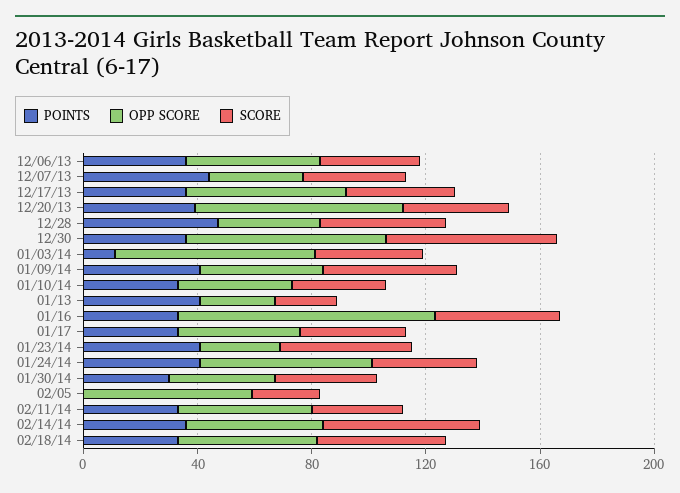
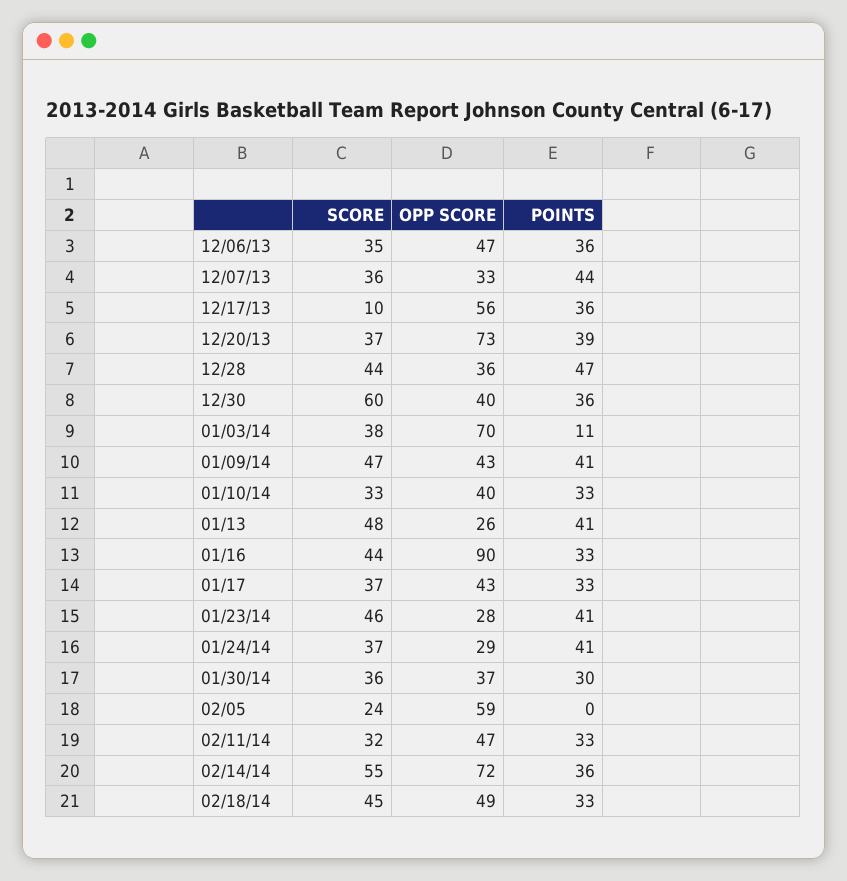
SCORE, 12/17/13: 40 -> 10
OPP SCORE, 12/30: 70 -> 40
SCORE, 01/13: 20 -> 48
OPP SCORE, 01/24/14: 60 -> 29
OPP SCORE, 02/14/14: 50 -> 72

